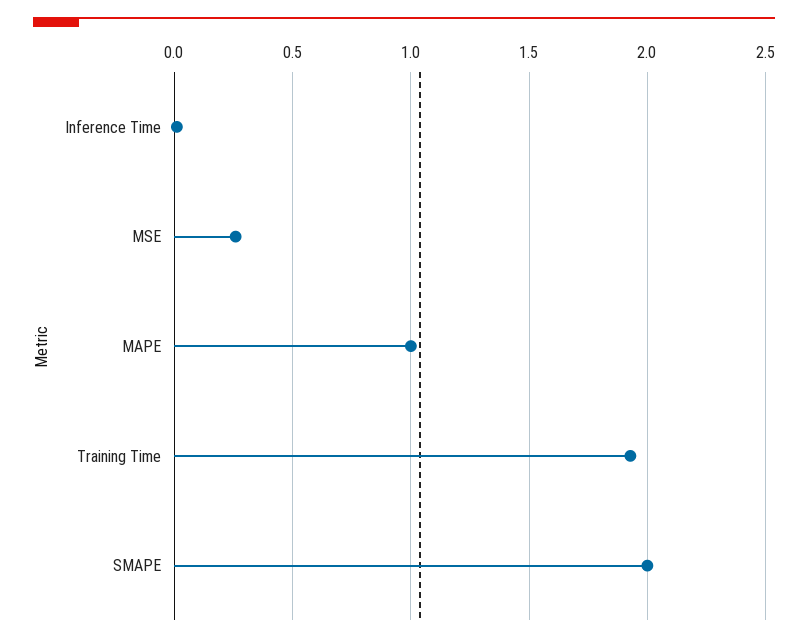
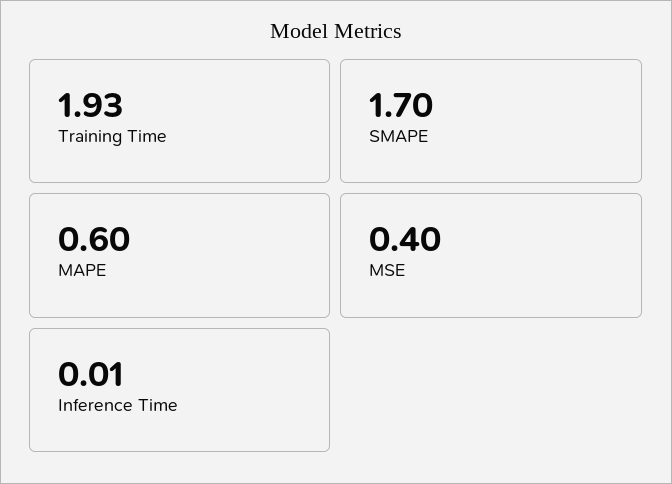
MSE: 0.25 -> 0.4
MAPE: 1 -> 0.6
SMAPE: 2 -> 1.7

